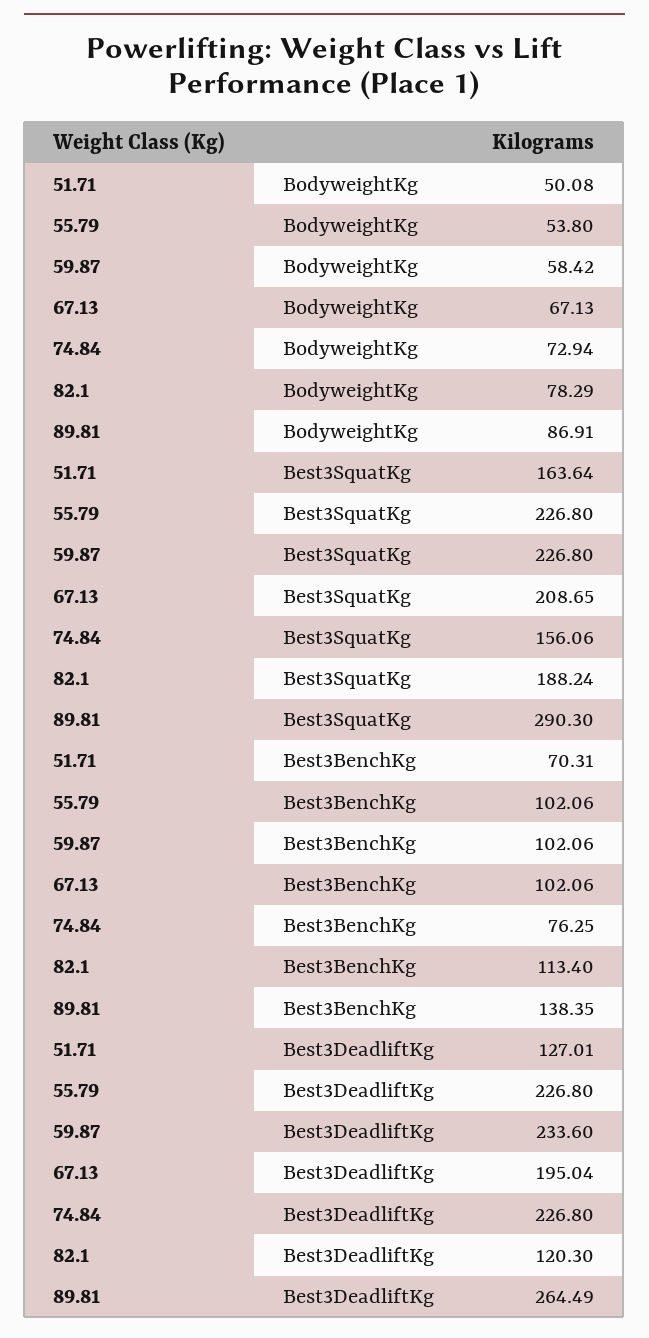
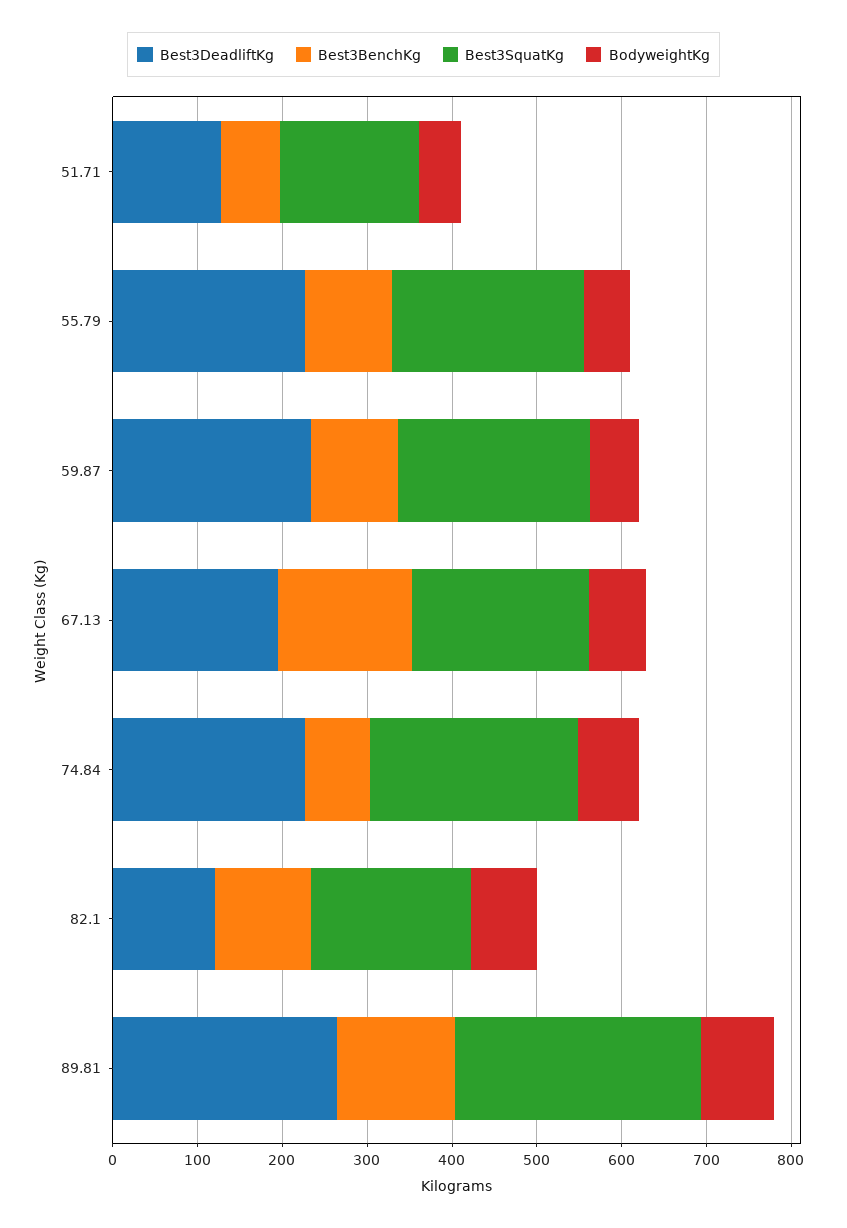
Best3SquatKg, 74.84: 156.06 -> 240
Best3BenchKg, 67.13: 102.06 -> 160

